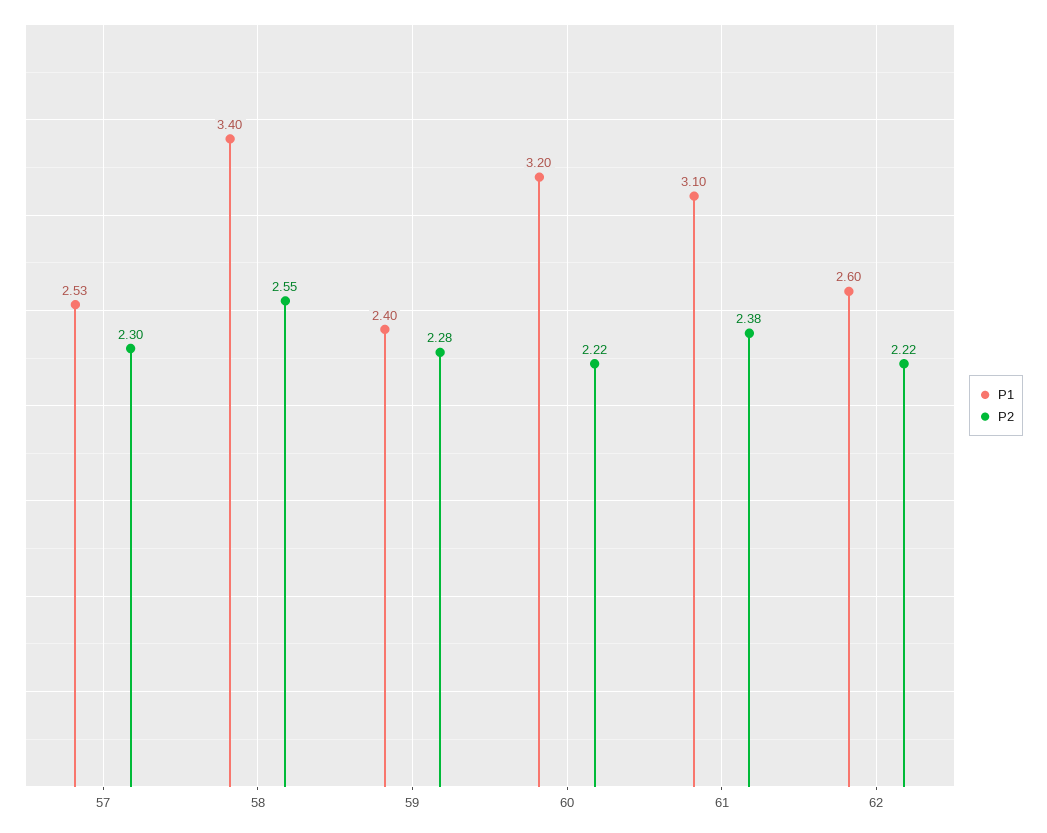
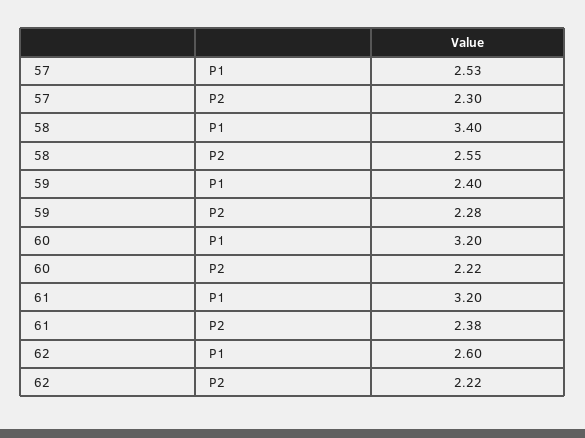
P1, 61: 3.1 -> 3.2

